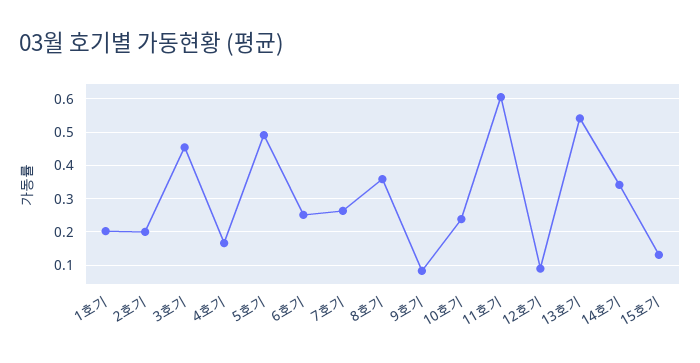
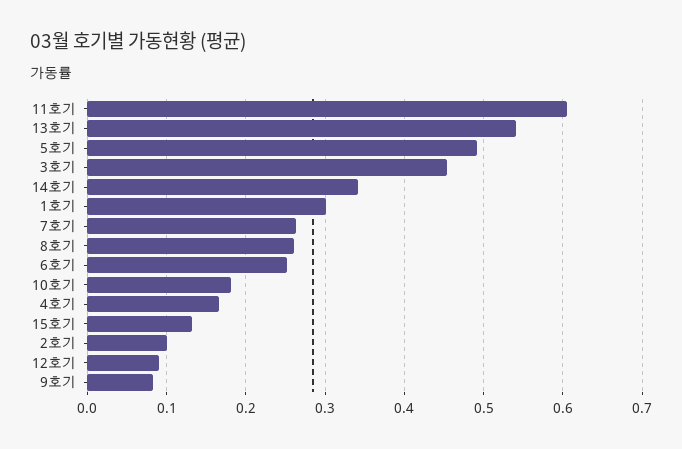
1호기: 0.2 -> 0.3
2호기: 0.2 -> 0.1
8호기: 0.36 -> 0.26
10호기: 0.24 -> 0.18

